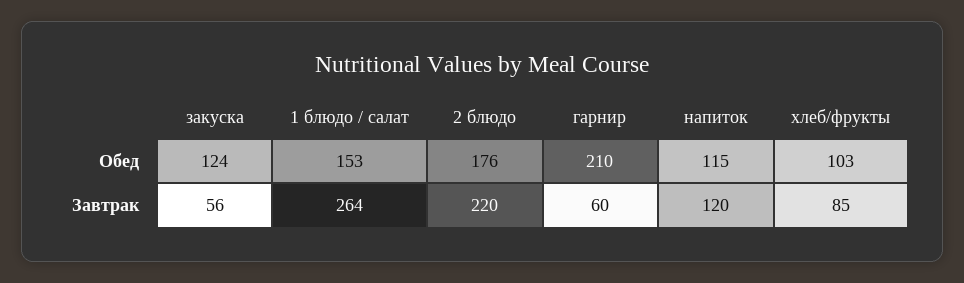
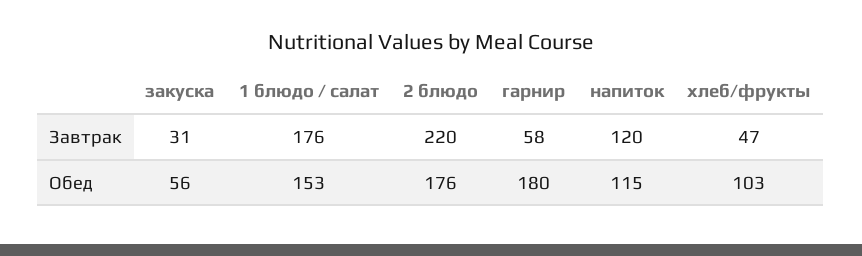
закуска, Обед: 124 -> 56
гарнир, Обед: 210 -> 180
закуска, Завтрак: 56 -> 31
1 блюдо / салат, Завтрак: 264 -> 176
гарнир, Завтрак: 60 -> 58
хлеб/фрукты, Завтрак: 85 -> 47

